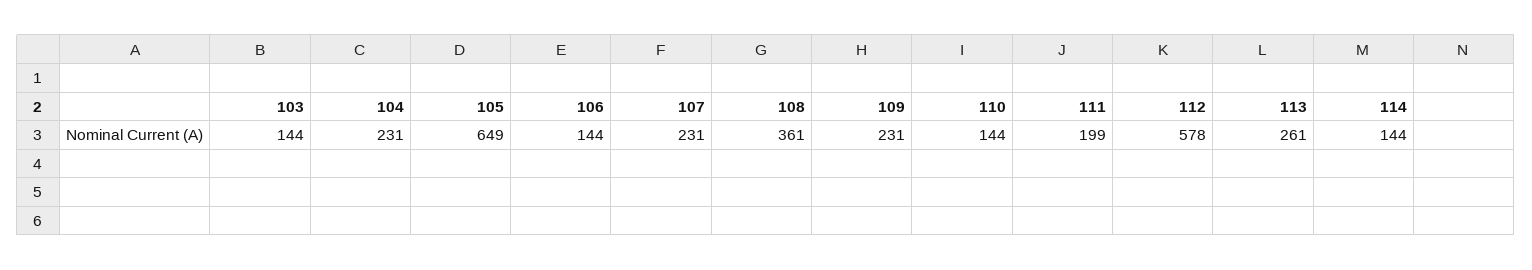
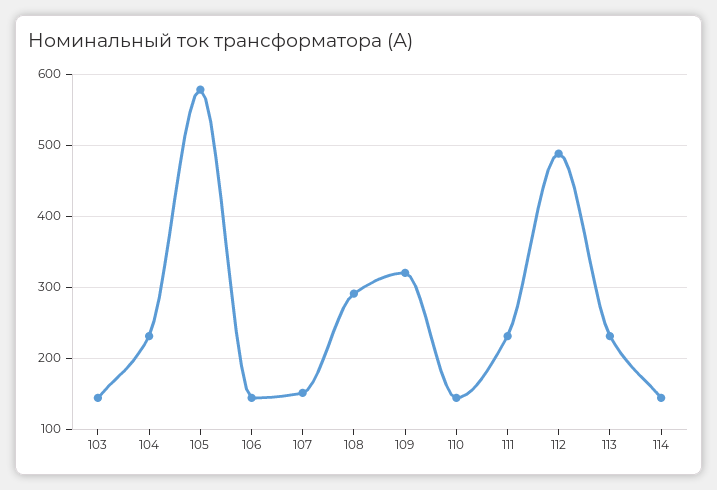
105: 649 -> 580
107: 231 -> 150
108: 361 -> 290
109: 231 -> 320
111: 199 -> 230
112: 578 -> 490
113: 261 -> 230

